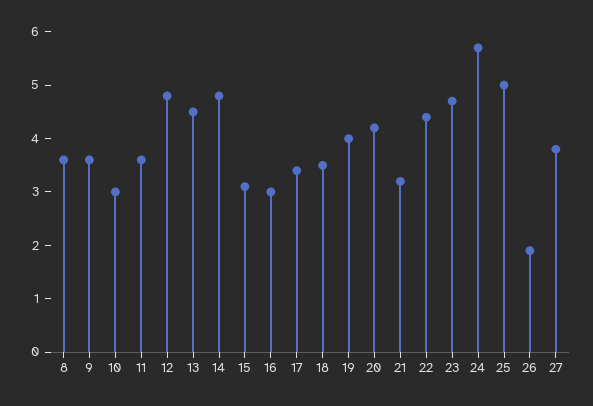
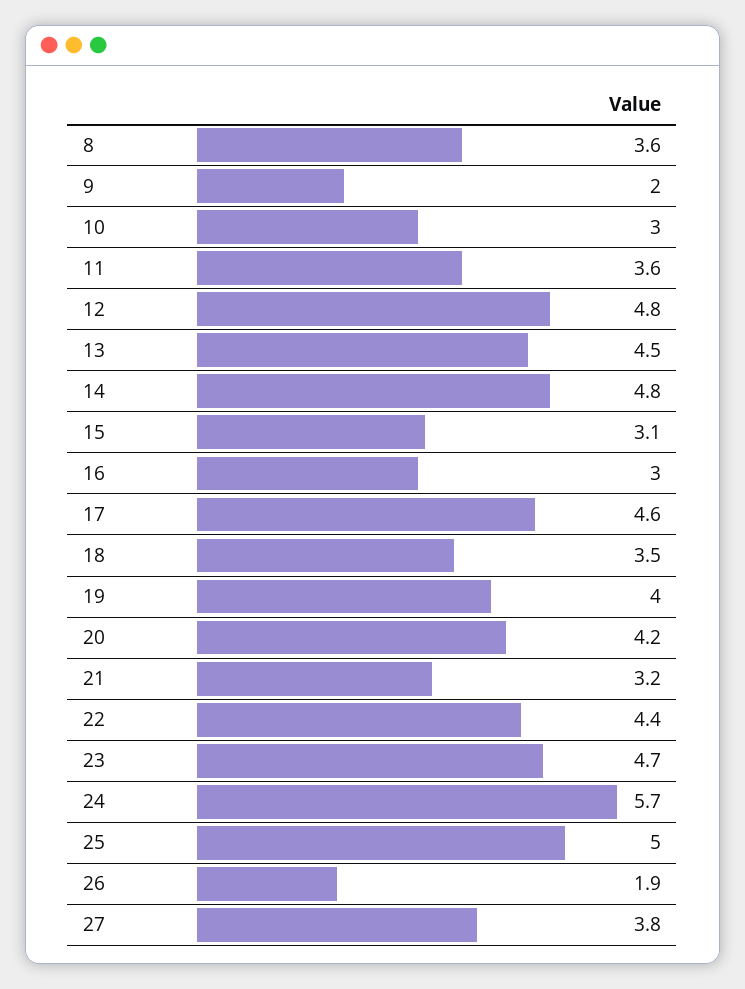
9: 3.5 -> 2
17: 3.5 -> 4.6

